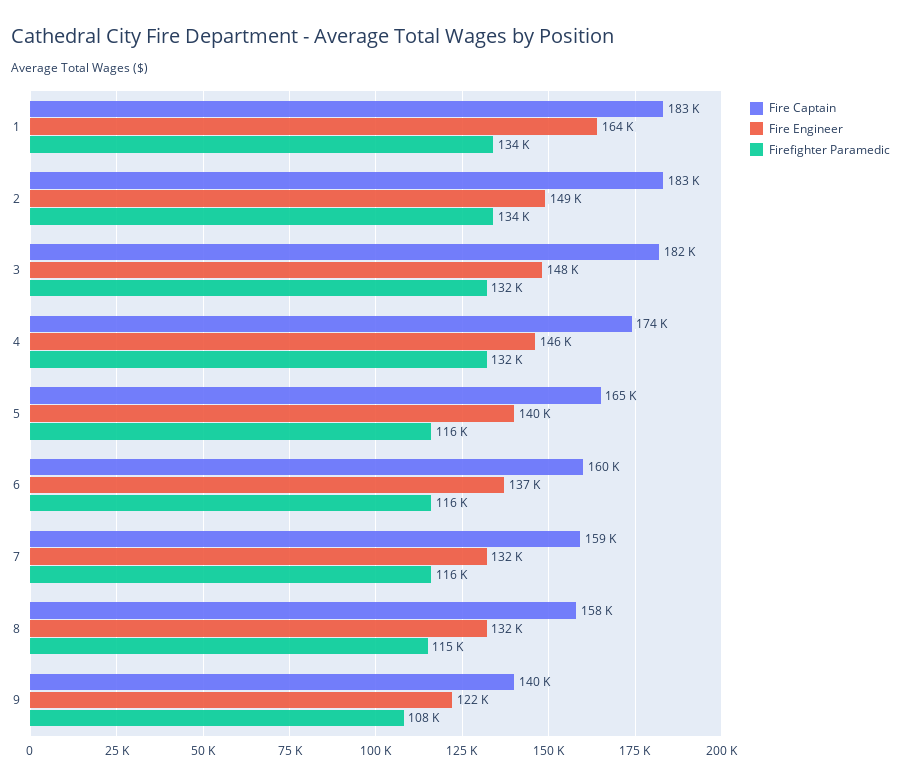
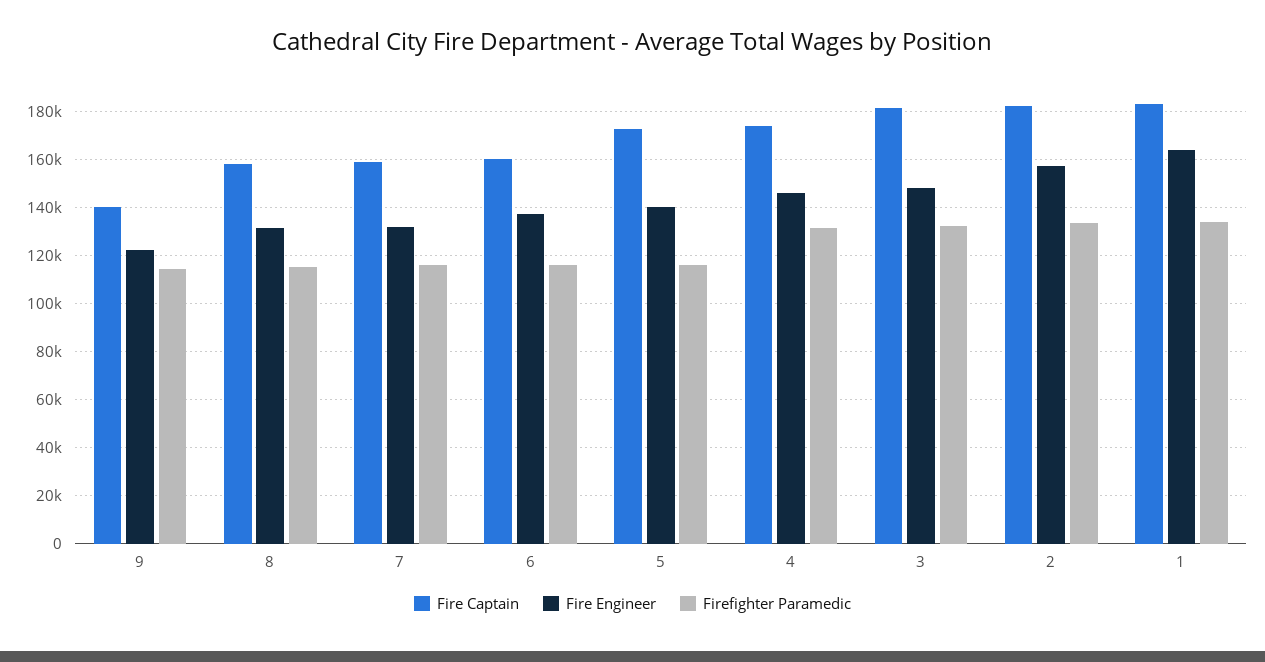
Fire Engineer, 2: 149000 -> 157500
Fire Captain, 5: 165000 -> 172500
Firefighter Paramedic, 9: 108000 -> 115000

